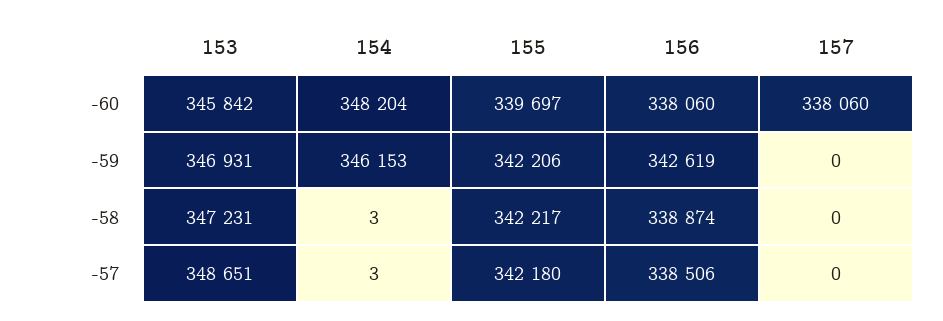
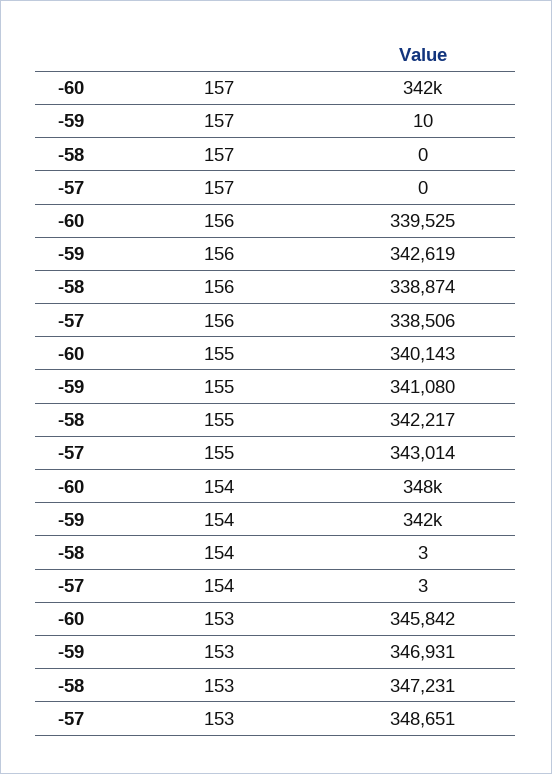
155, -60: 339697 -> 340143
156, -60: 338060 -> 339525
157, -60: 338060 -> 342000
154, -59: 346153 -> 342000
155, -59: 342206 -> 341080
157, -59: 0 -> 10
155, -57: 342180 -> 343014

